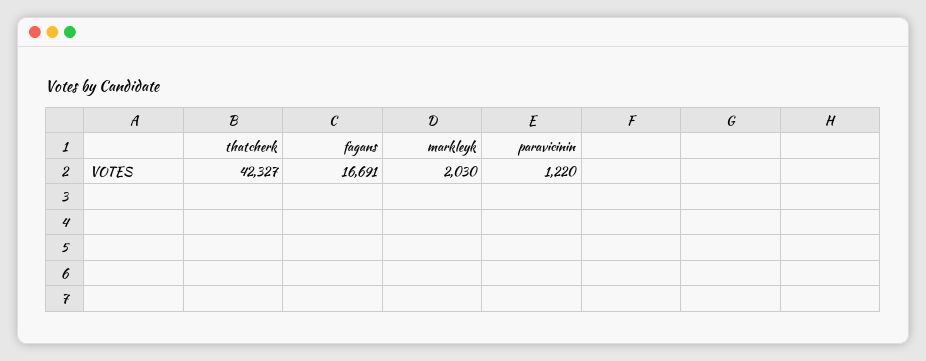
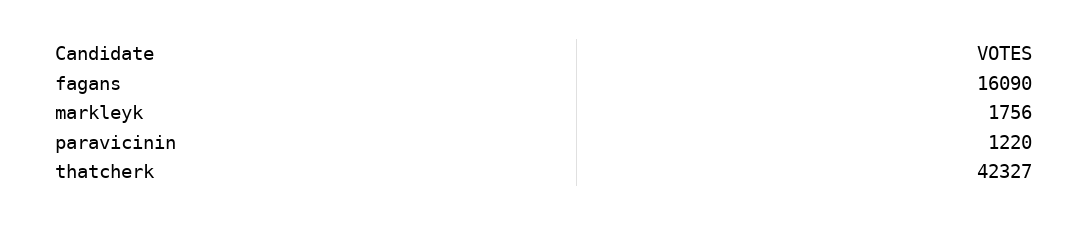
fagans: 16691 -> 16090
markleyk: 2030 -> 1756

